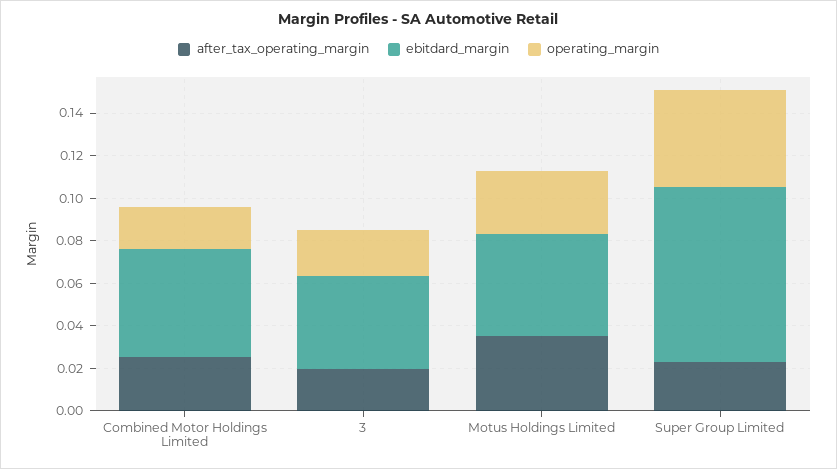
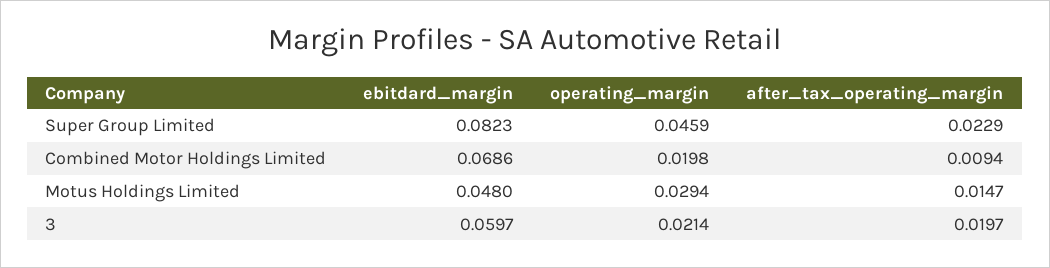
after_tax_operating_margin, Combined Motor Holdings Limited: 0.025 -> 0.0094
ebitdard_margin, Combined Motor Holdings Limited: 0.05 -> 0.0686
ebitdard_margin, 3: 0.045 -> 0.0597
after_tax_operating_margin, Motus Holdings Limited: 0.035 -> 0.0147

